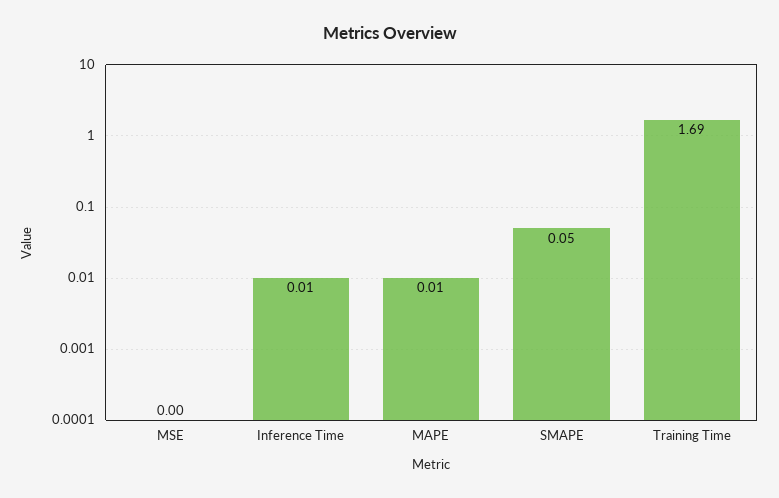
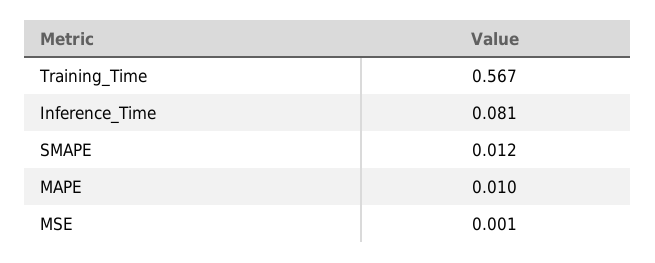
Inference Time: 0.01 -> 0.081
SMAPE: 0.05 -> 0.012
Training Time: 1.69 -> 0.567

